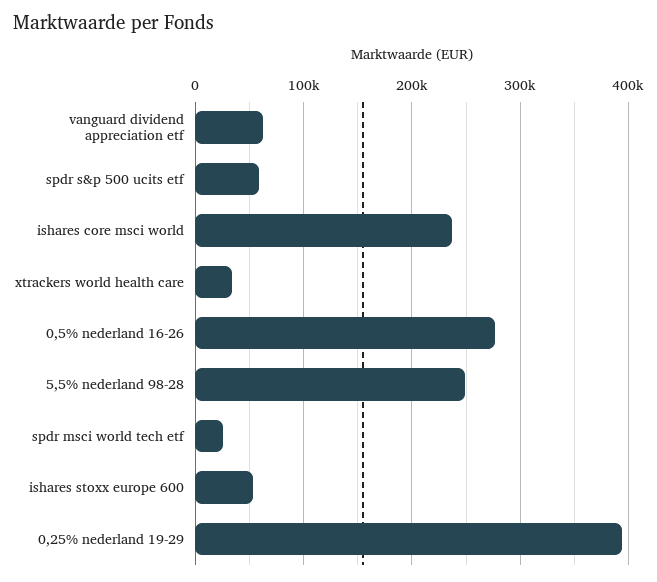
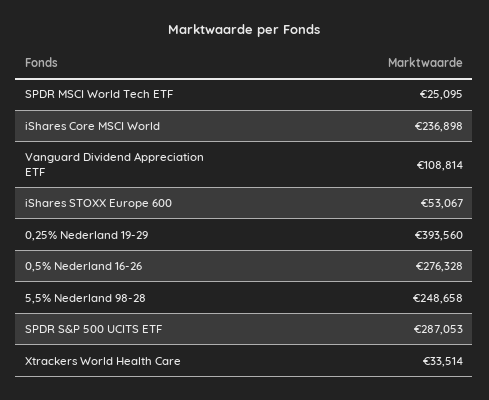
vanguard dividend appreciation etf: 60000 -> 108814
spdr s&p 500 ucits etf: 60000 -> 287053

